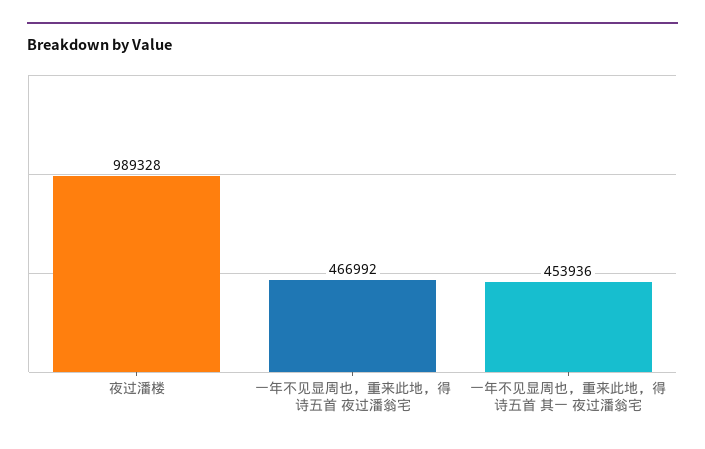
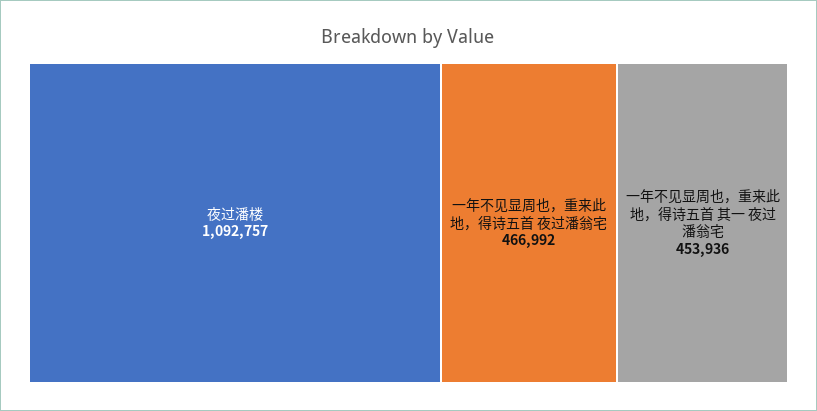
夜过潘楼: 989328 -> 1092757

